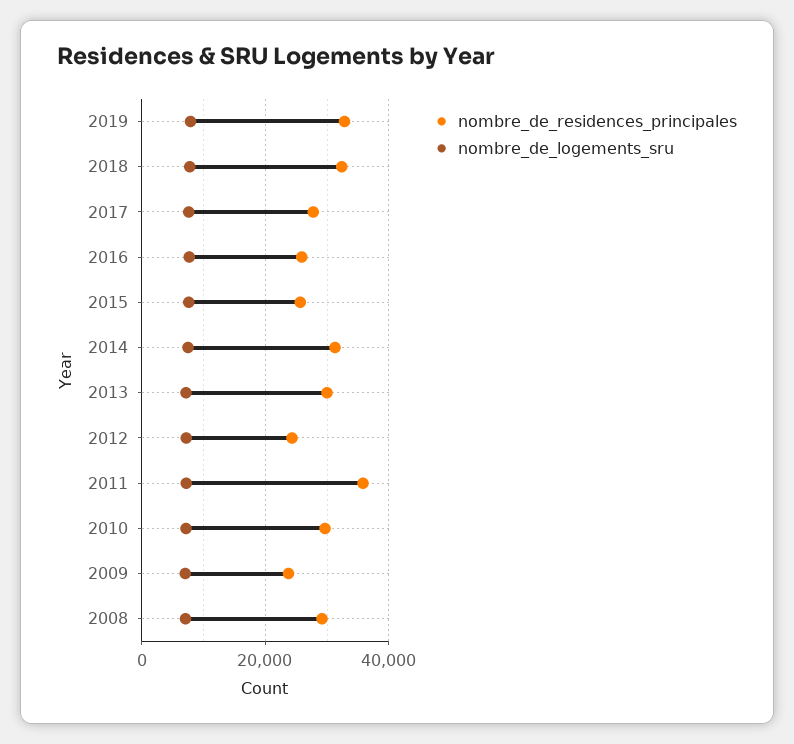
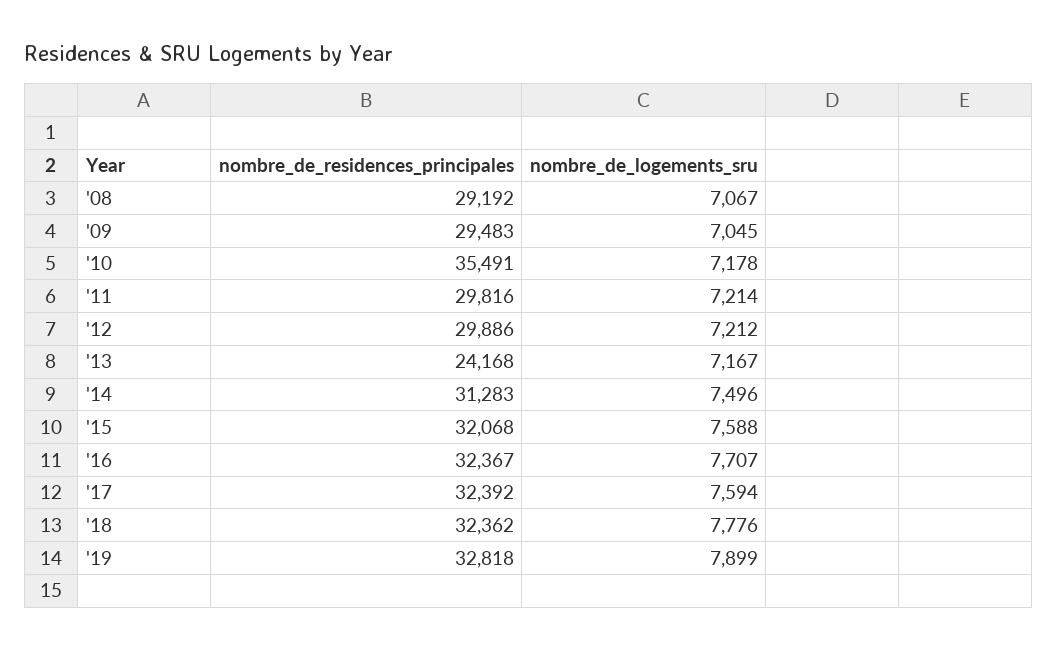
nombre_de_residences_principales, 2017: 28000 -> 32392
nombre_de_residences_principales, 2016: 26000 -> 32367
nombre_de_residences_principales, 2015: 26000 -> 32068
nombre_de_residences_principales, 2013: 30000 -> 24168
nombre_de_residences_principales, 2012: 24000 -> 29886
nombre_de_residences_principales, 2011: 36000 -> 29816
nombre_de_residences_principales, 2010: 30000 -> 35491
nombre_de_residences_principales, 2009: 24000 -> 29483

